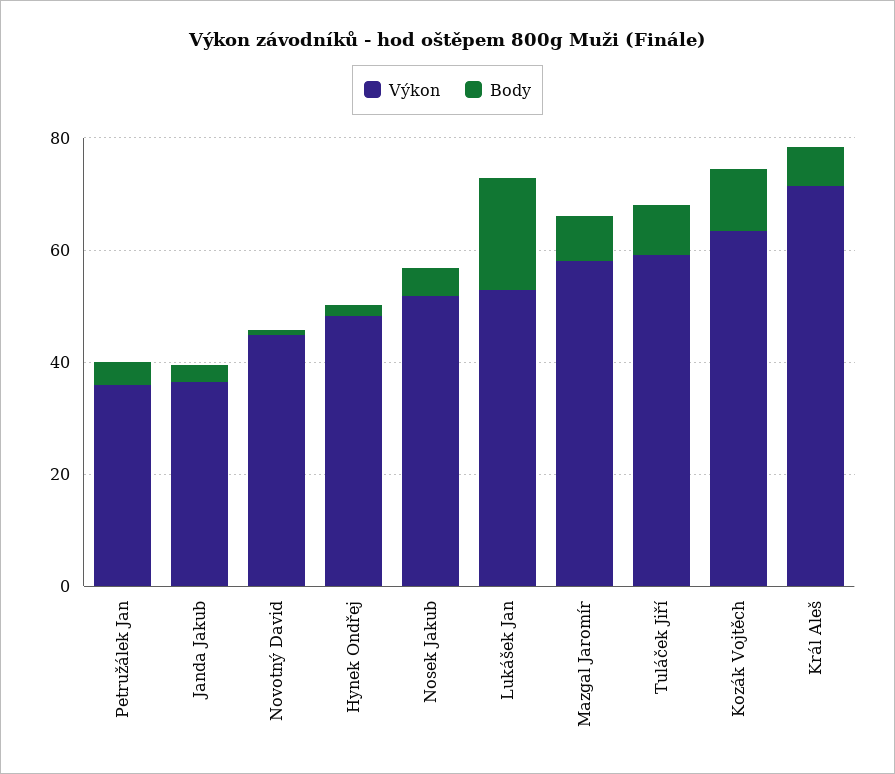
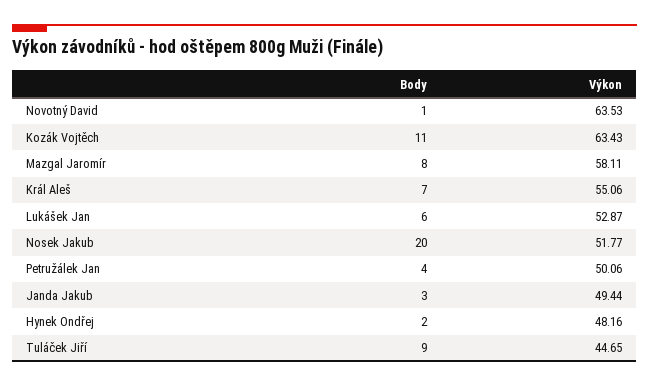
Výkon, Petružálek Jan: 35 -> 50.06
Výkon, Janda Jakub: 35 -> 49.44
Výkon, Novotný David: 45 -> 63.53
Body, Nosek Jakub: 5 -> 20
Body, Lukášek Jan: 20 -> 6
Výkon, Tuláček Jiří: 60 -> 44.65
Výkon, Král Aleš: 70 -> 55.06

